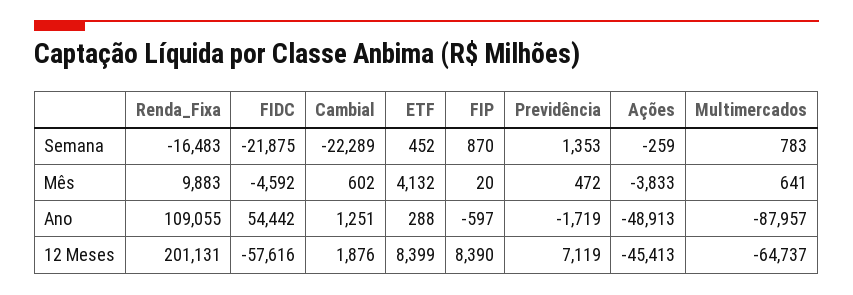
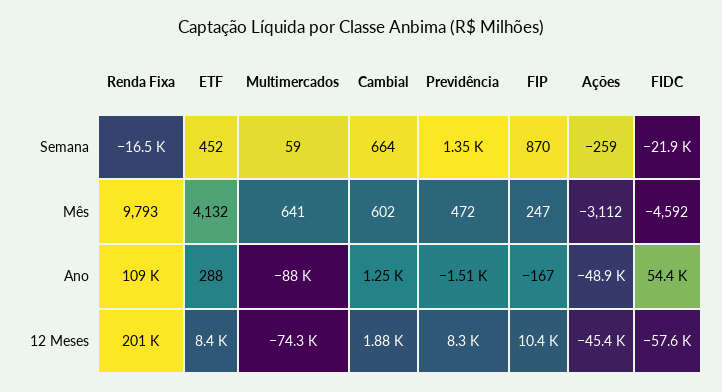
Cambial, Semana: -22289 -> 664
Multimercados, Semana: 783 -> 59
Renda_Fixa, Mês: 9883 -> 9793
FIP, Mês: 20 -> 247
Ações, Mês: -3833 -> -3112
FIP, Ano: -597 -> -167
Previdência, Ano: -1719 -> -1510
FIP, 12 Meses: 8390 -> 10400
Previdência, 12 Meses: 7119 -> 8300
Multimercados, 12 Meses: -64737 -> -74300

